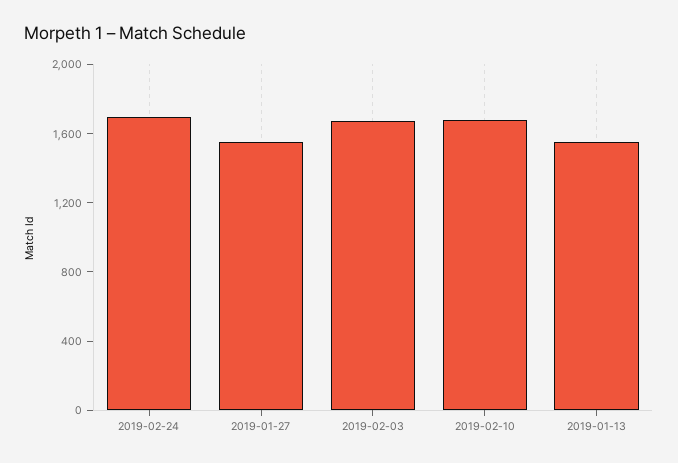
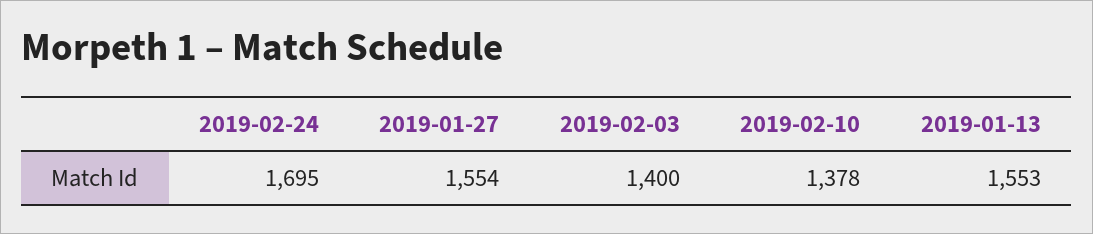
2019-02-03: 1700 -> 1400
2019-02-10: 1700 -> 1378

